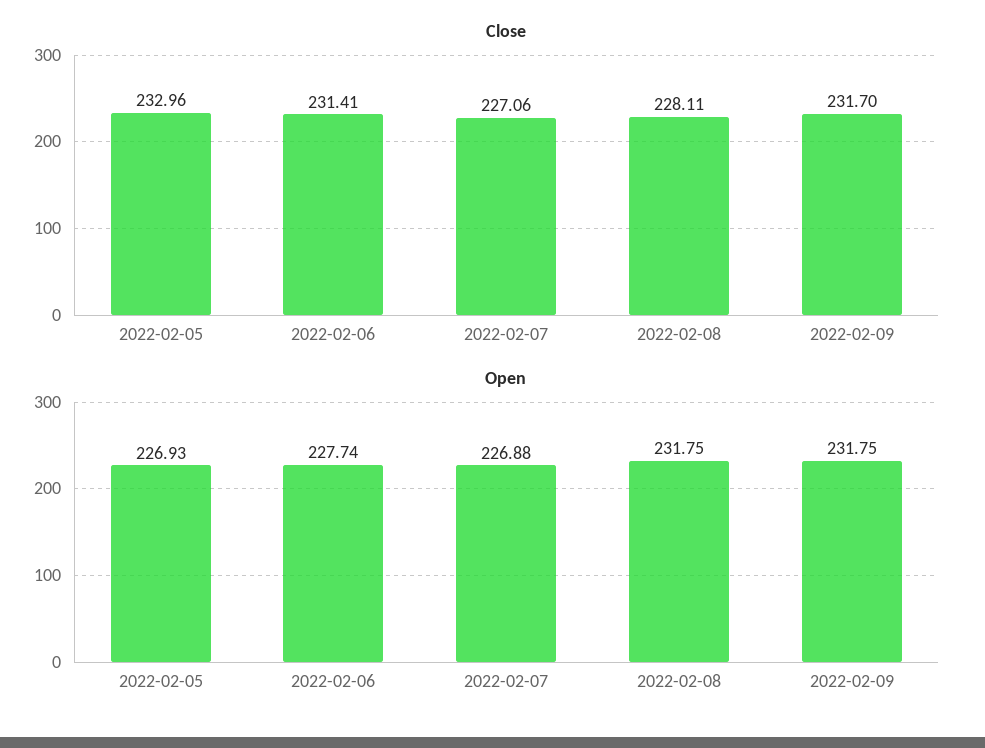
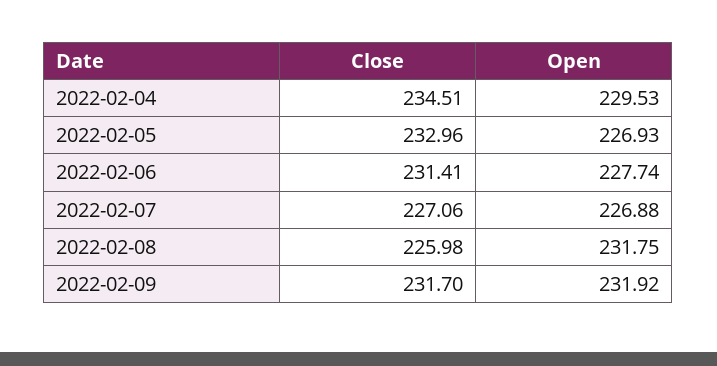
Close, 2022-02-08: 228.11 -> 225.98
Open, 2022-02-09: 231.75 -> 231.92
Close, 2022-02-04: none -> 234.51
Open, 2022-02-04: none -> 229.53

